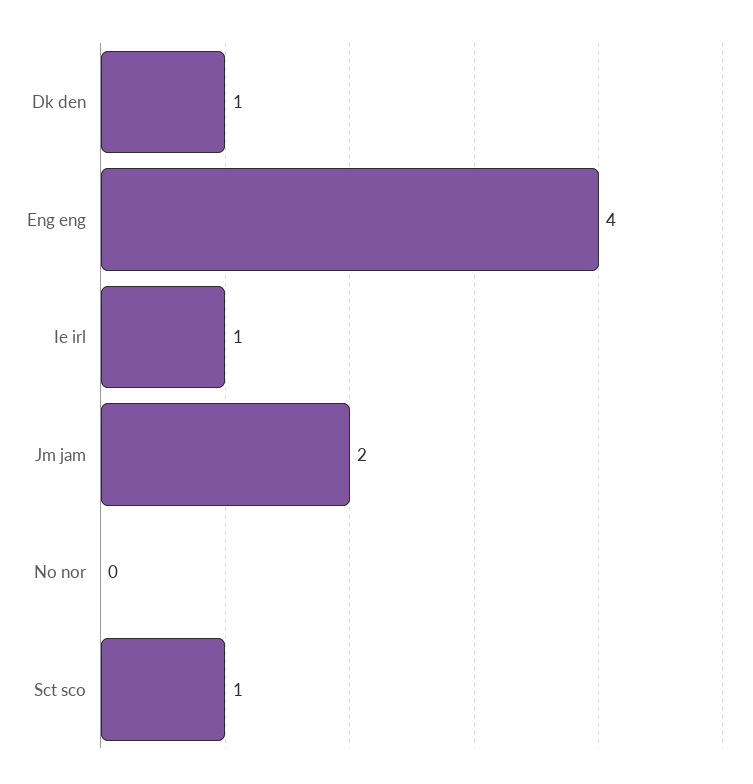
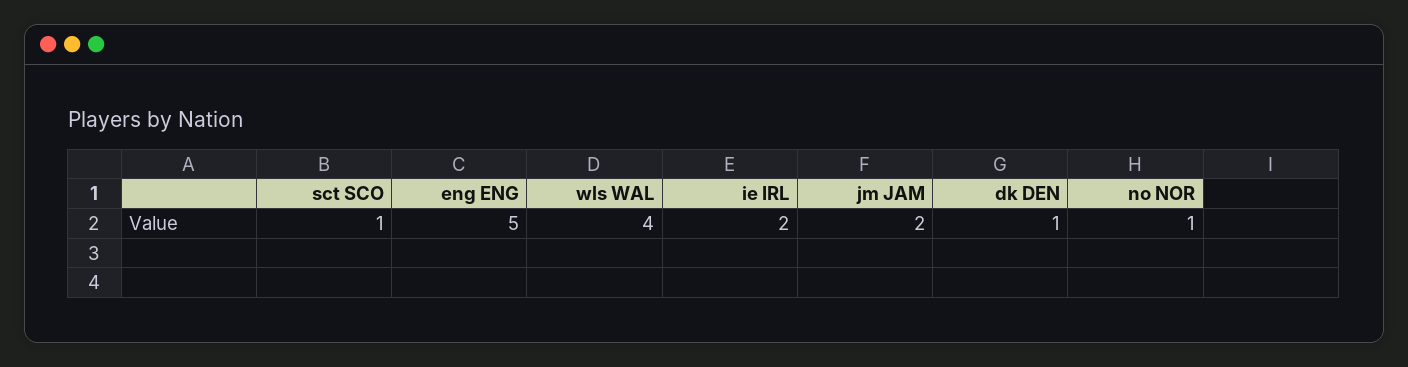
Eng eng: 4 -> 5
Ie irl: 1 -> 2
No nor: 0 -> 1
wls WAL: none -> 4

